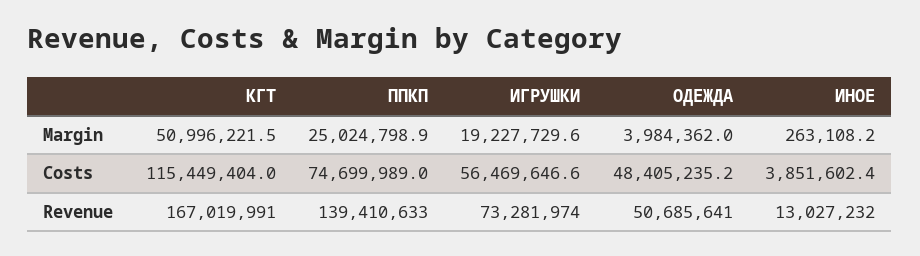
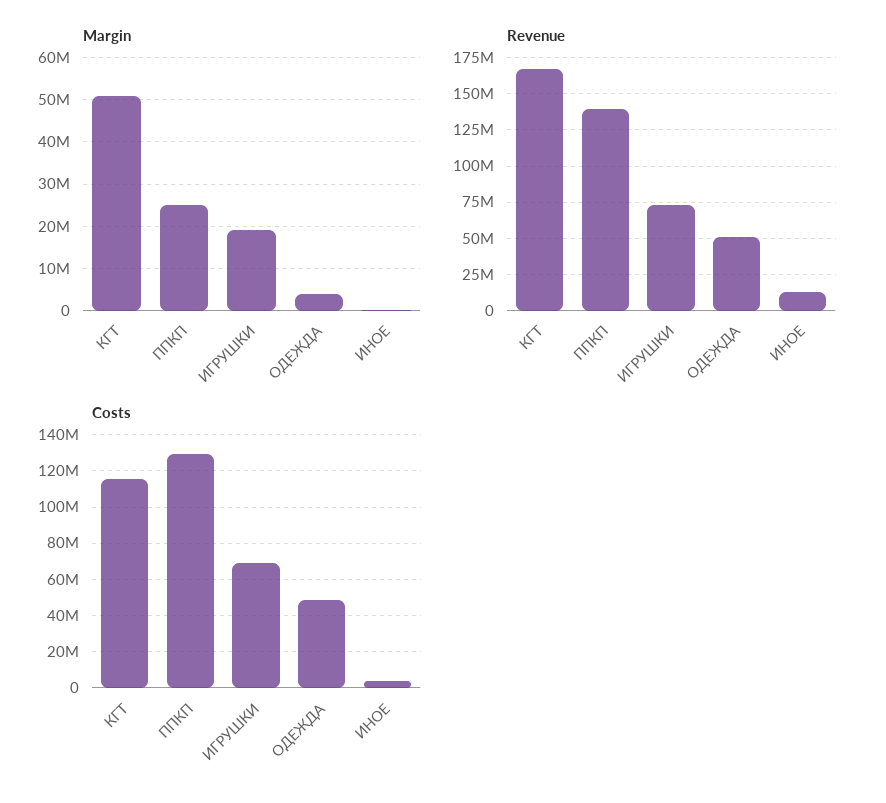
Costs, ППКП: 74699989 -> 130000000
Costs, ИГРУШКИ: 56469646.6 -> 70000000

